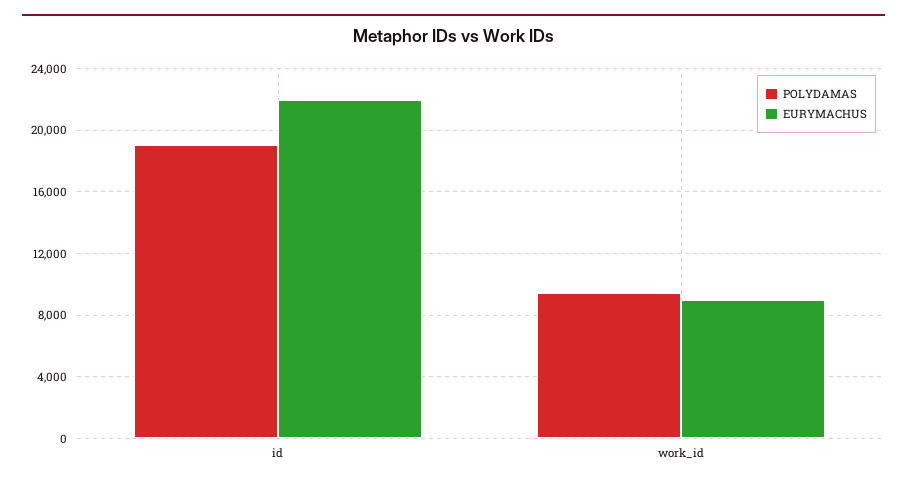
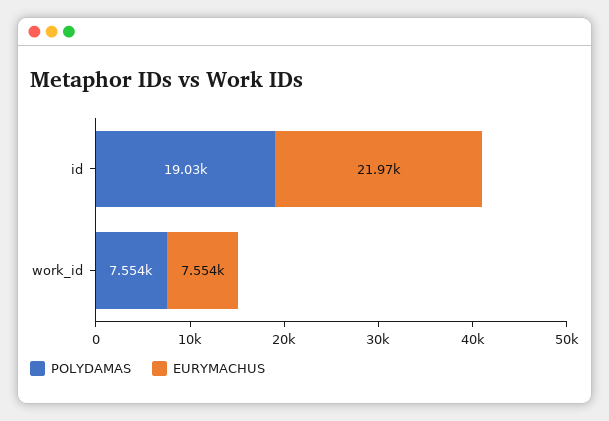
POLYDAMAS, work_id: 9500 -> 7554
EURYMACHUS, work_id: 9000 -> 7554

